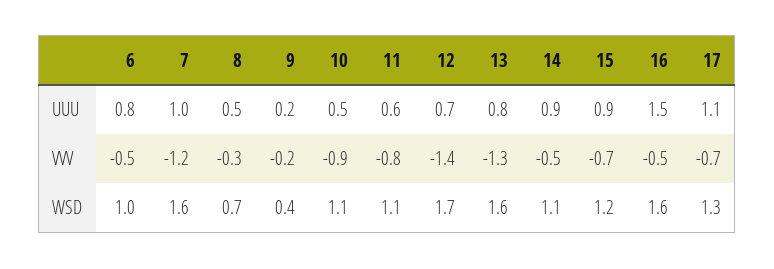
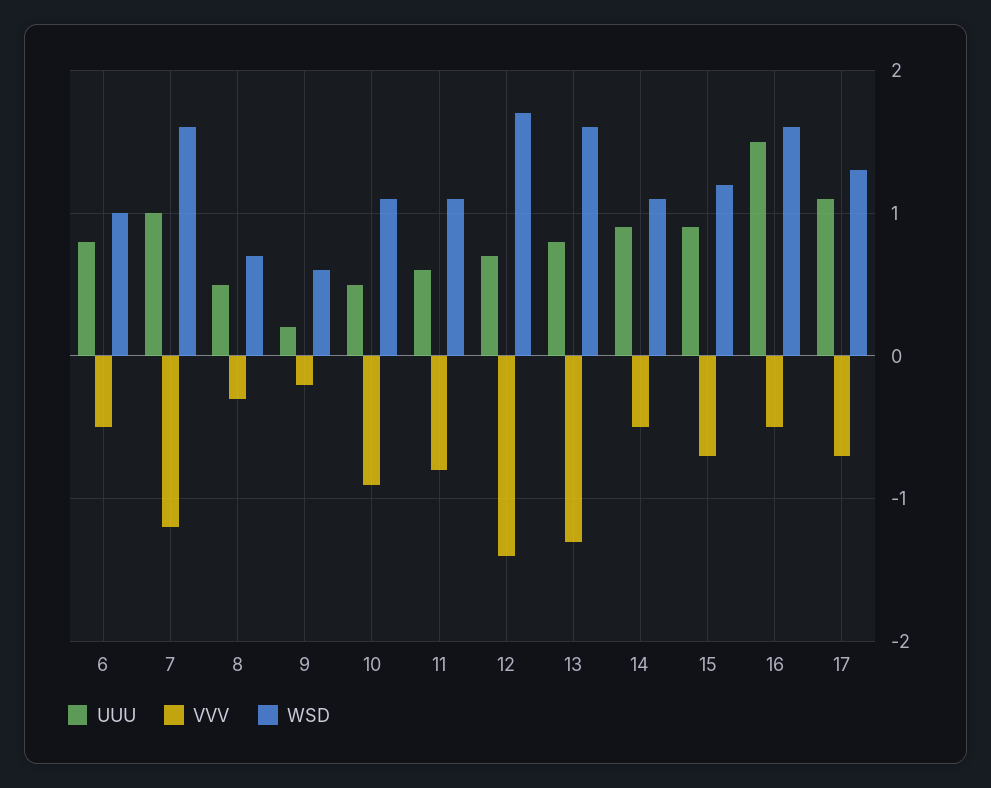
WSD, 9: 0.4 -> 0.6

